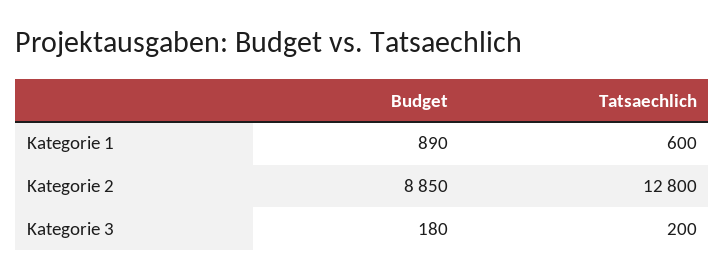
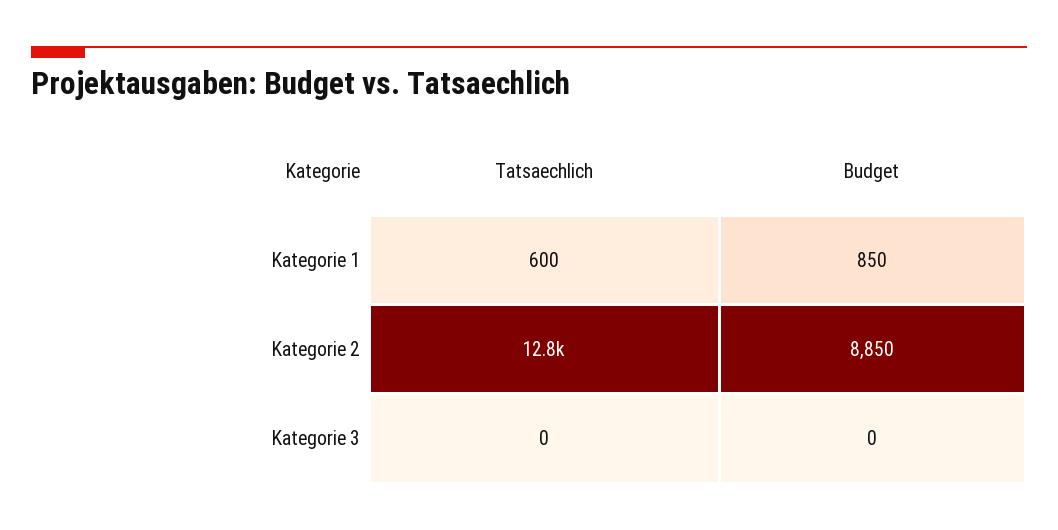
Budget, Kategorie 1: 890 -> 850
Budget, Kategorie 3: 180 -> 0
Tatsaechlich, Kategorie 3: 200 -> 0

